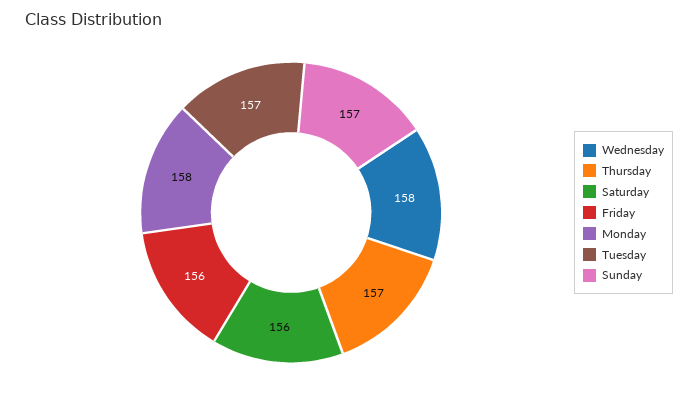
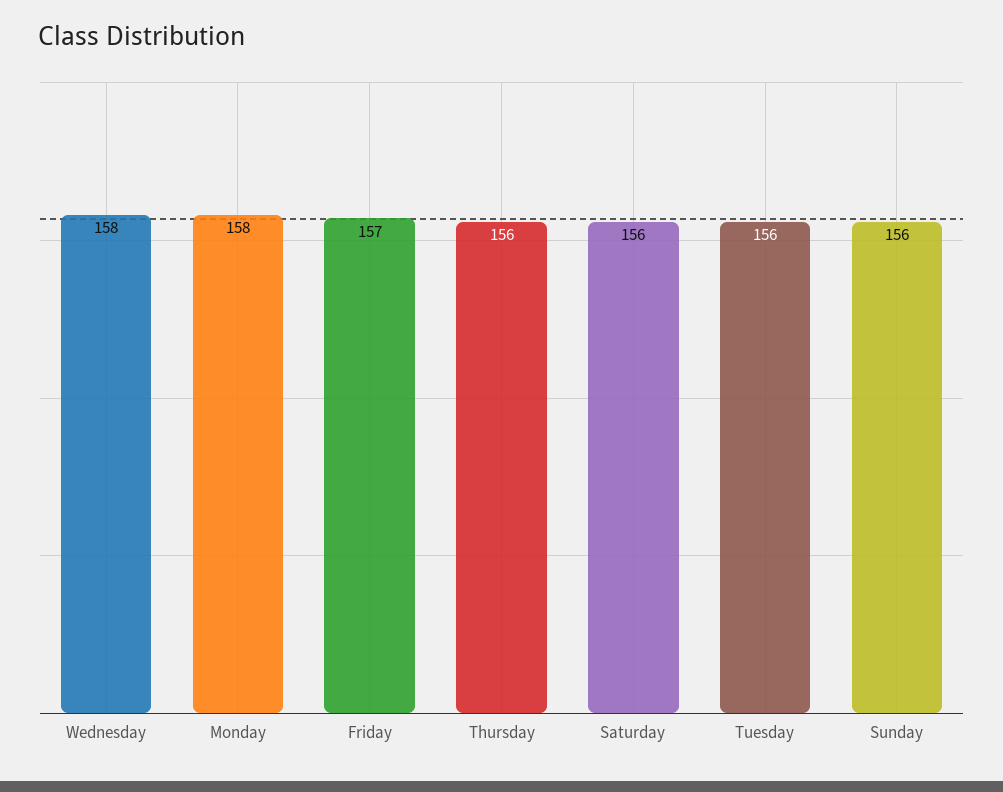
Thursday: 157 -> 156
Friday: 156 -> 157
Tuesday: 157 -> 156
Sunday: 157 -> 156

